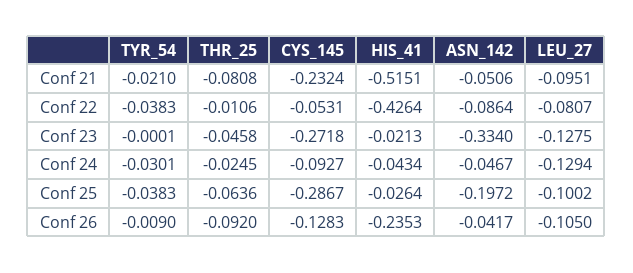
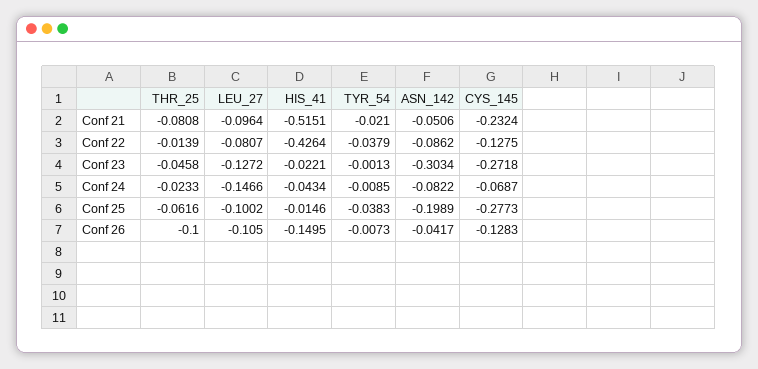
LEU_27, Conf 21: -0.0951 -> -0.0964
TYR_54, Conf 22: -0.0383 -> -0.0379
THR_25, Conf 22: -0.0106 -> -0.0139
CYS_145, Conf 22: -0.0531 -> -0.1275
ASN_142, Conf 22: -0.0864 -> -0.0862
TYR_54, Conf 23: -0.0001 -> -0.0013
HIS_41, Conf 23: -0.0213 -> -0.0221
ASN_142, Conf 23: -0.334 -> -0.3034
LEU_27, Conf 23: -0.1275 -> -0.1272
TYR_54, Conf 24: -0.0301 -> -0.0085
THR_25, Conf 24: -0.0245 -> -0.0233
CYS_145, Conf 24: -0.0927 -> -0.0687
ASN_142, Conf 24: -0.0467 -> -0.0822
LEU_27, Conf 24: -0.1294 -> -0.1466
THR_25, Conf 25: -0.0636 -> -0.0616
CYS_145, Conf 25: -0.2867 -> -0.2773
HIS_41, Conf 25: -0.0264 -> -0.0146
ASN_142, Conf 25: -0.1972 -> -0.1989
TYR_54, Conf 26: -0.009 -> -0.0073
THR_25, Conf 26: -0.092 -> -0.1
HIS_41, Conf 26: -0.2353 -> -0.1495

